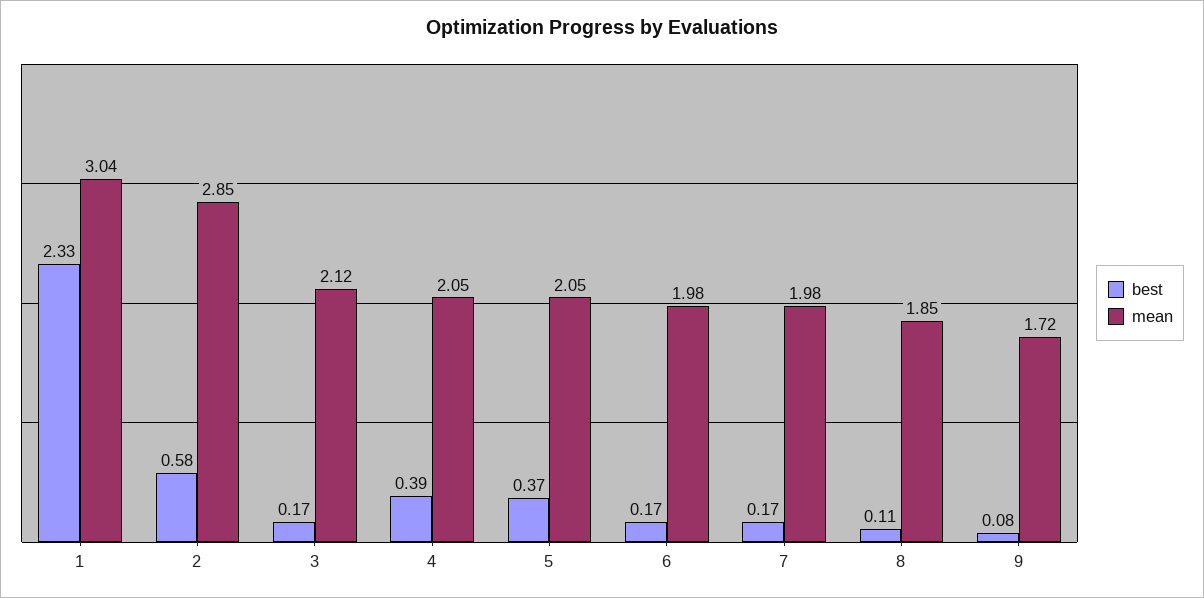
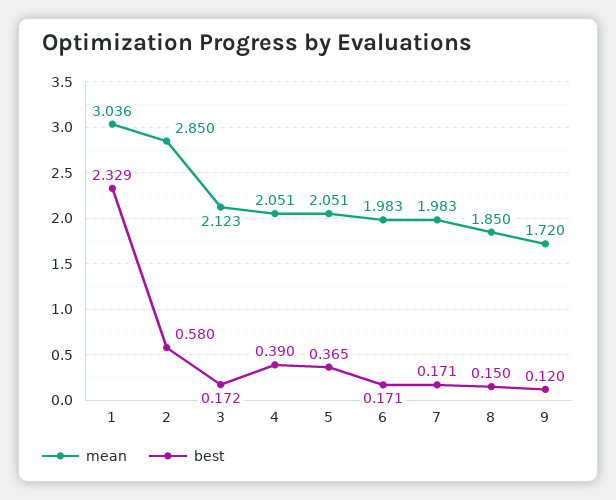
best, 8: 0.11 -> 0.15
best, 9: 0.08 -> 0.12

